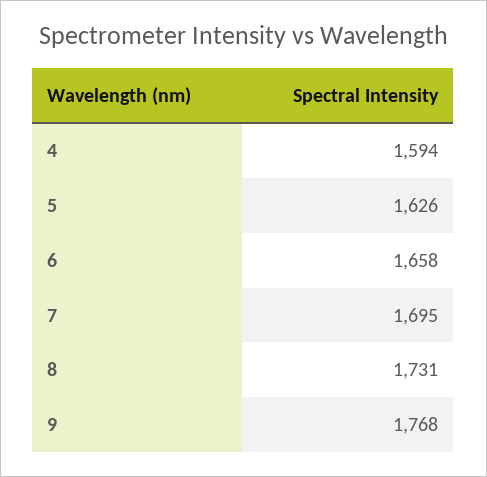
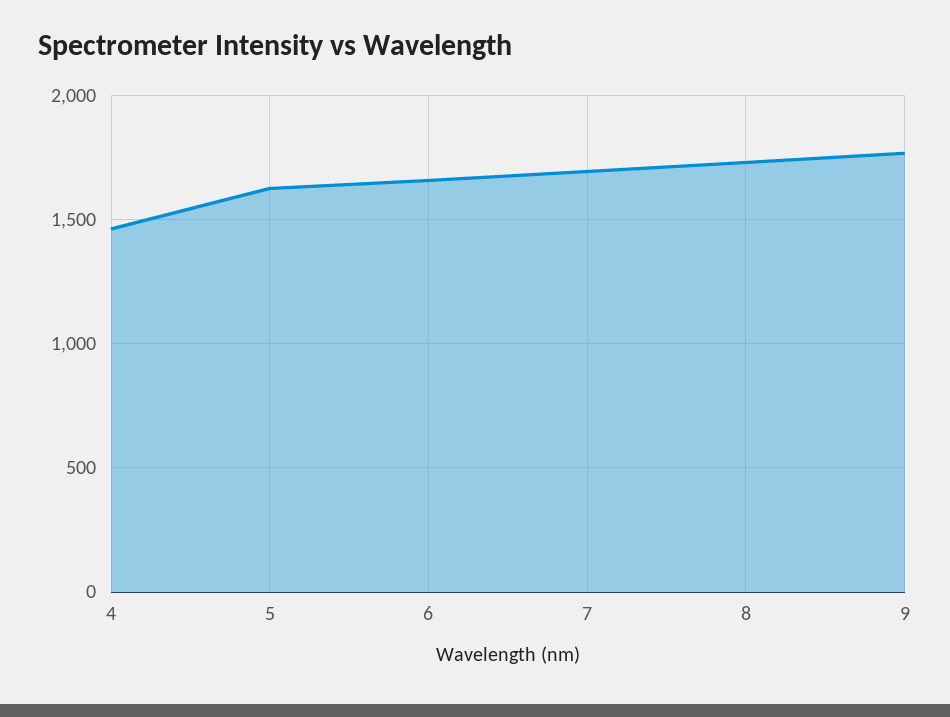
4: 1594 -> 1450

